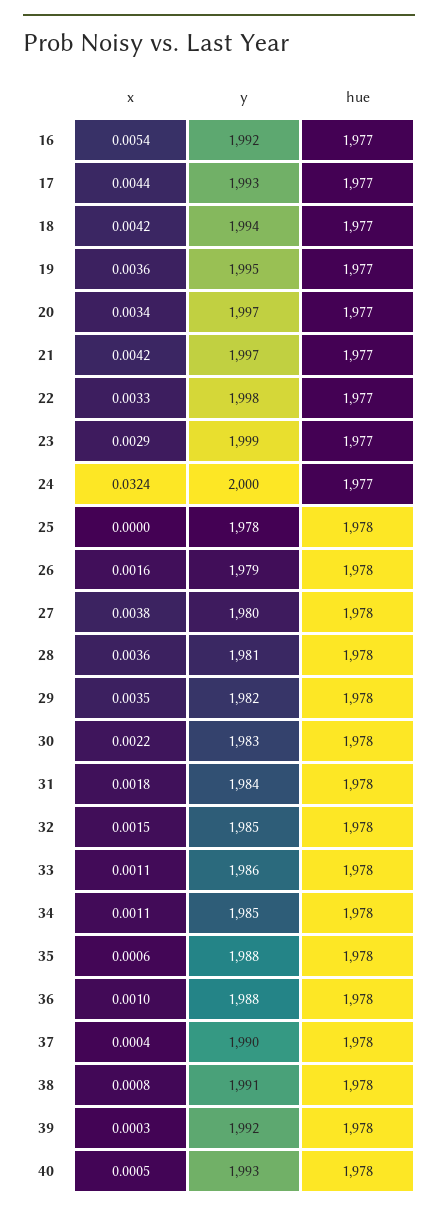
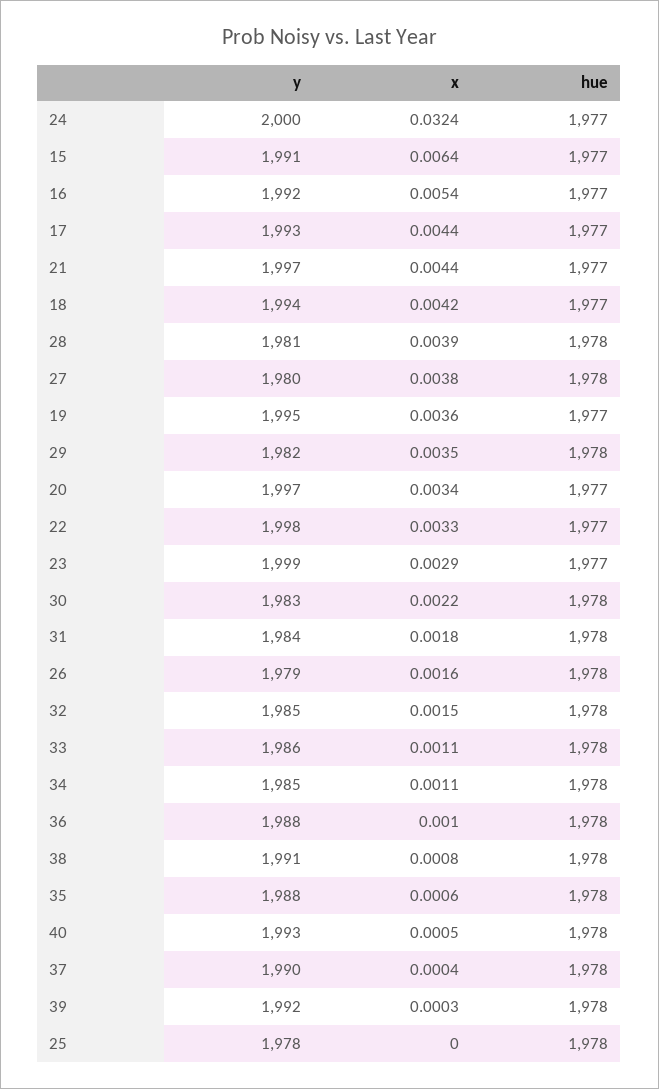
x, 21: 0.0042 -> 0.0044
x, 28: 0.0036 -> 0.0039
y, 15: none -> 1991
x, 15: none -> 0.0064
hue, 15: none -> 1977

